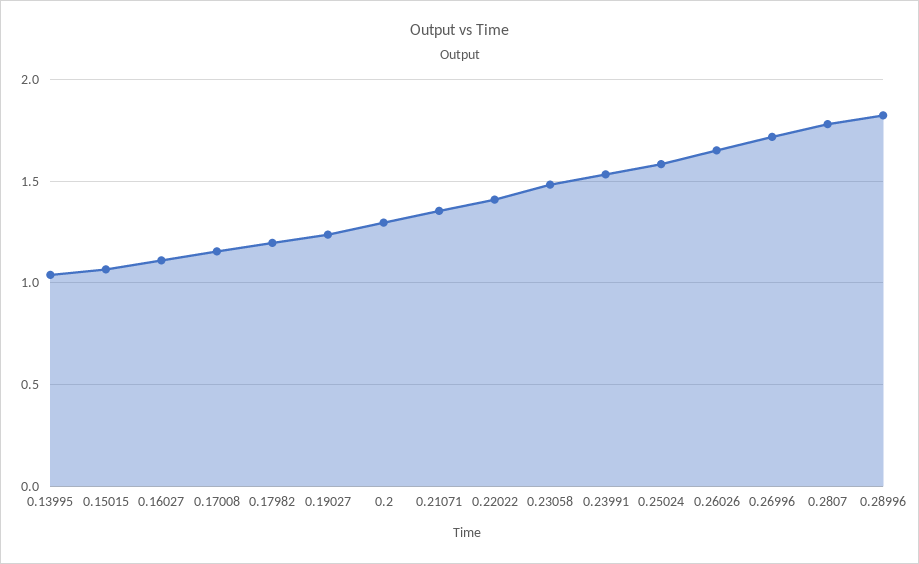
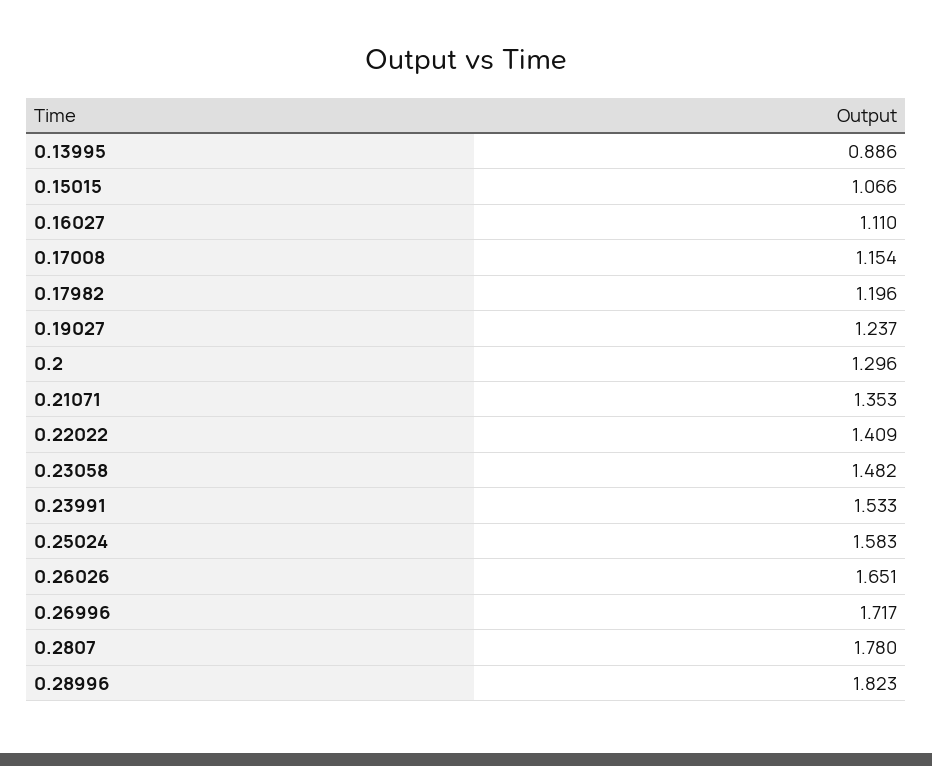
0.13995: 1.05 -> 0.886

